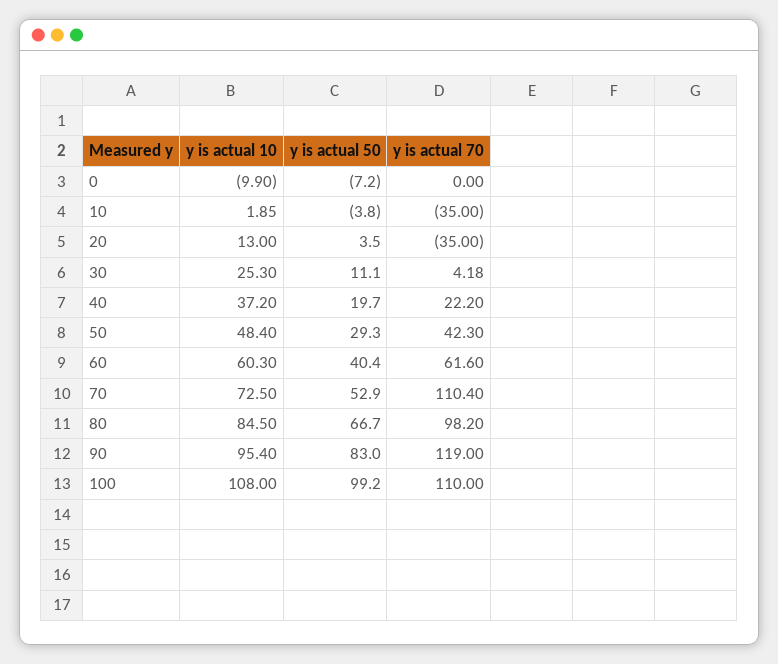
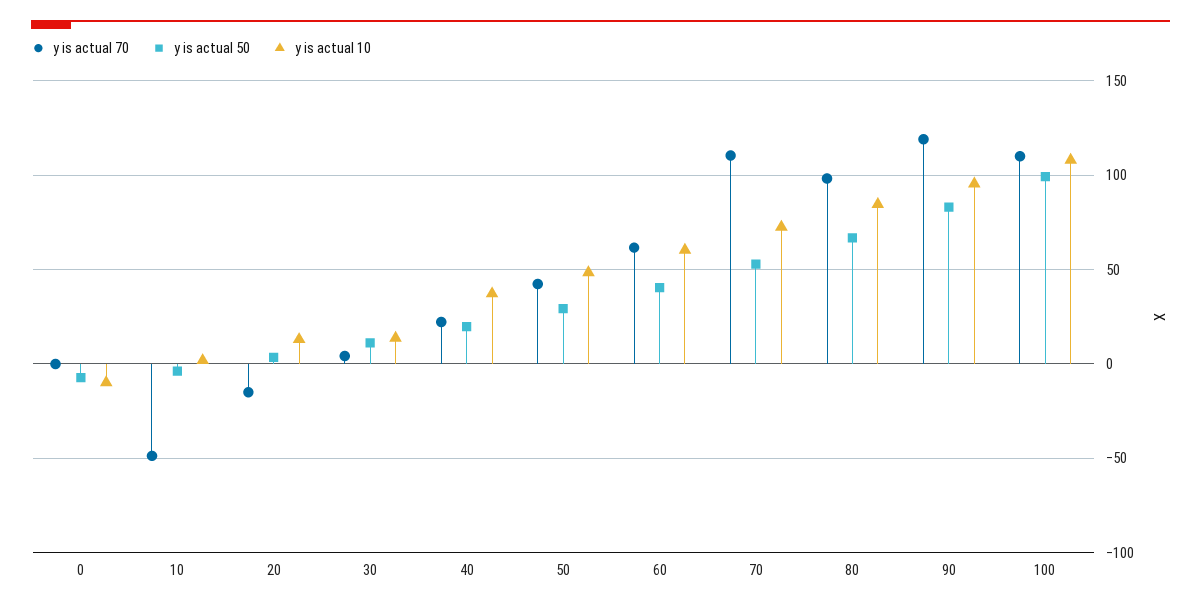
y is actual 70, 10: -35 -> -50
y is actual 70, 20: -35 -> -15
y is actual 10, 30: 25.3 -> 15

